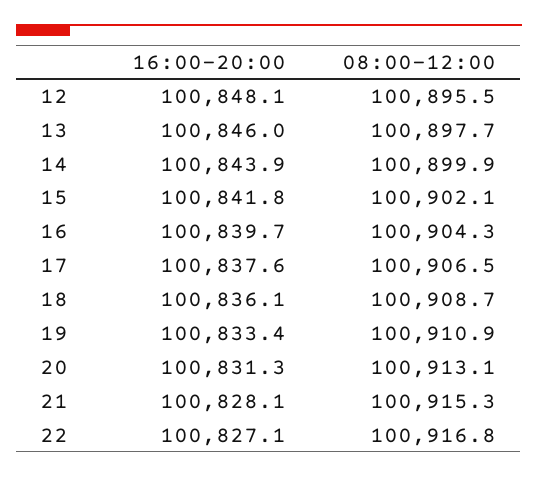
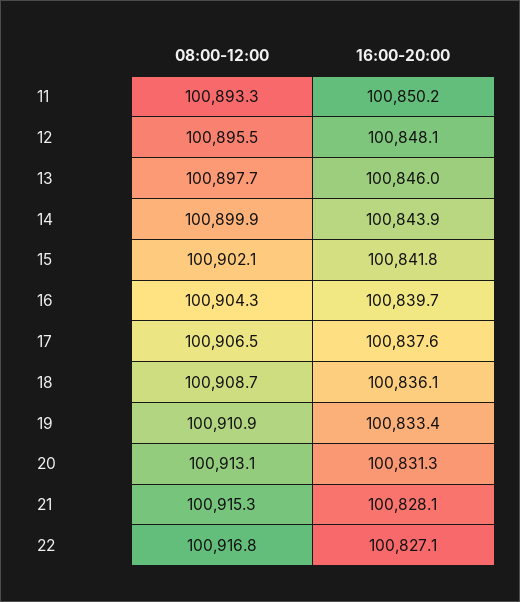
08:00-12:00, 11: none -> 100893.3
16:00-20:00, 11: none -> 100850.2

